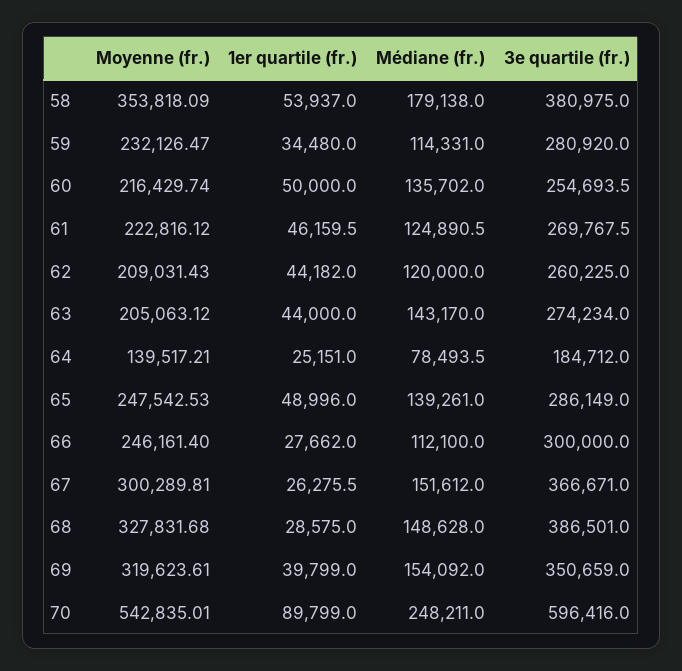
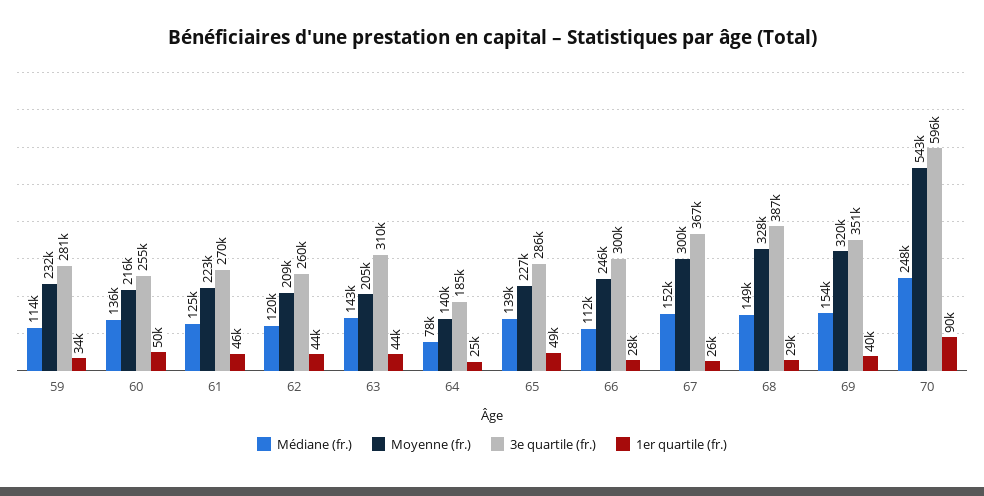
Moyenne (fr.), 58: 353818.09 -> none
1er quartile (fr.), 58: 53937 -> none
Médiane (fr.), 58: 179138 -> none
3e quartile (fr.), 58: 380975 -> none
3e quartile (fr.), 63: 274234 -> 310000
Moyenne (fr.), 65: 247542.53 -> 227000

